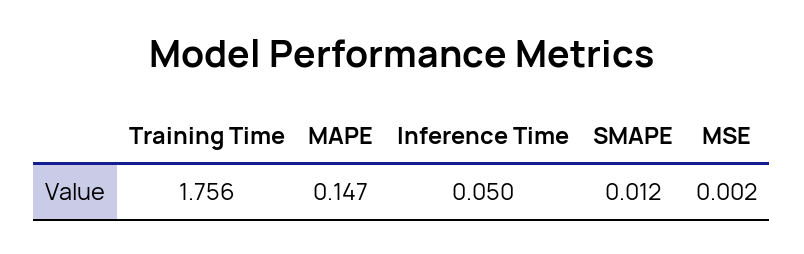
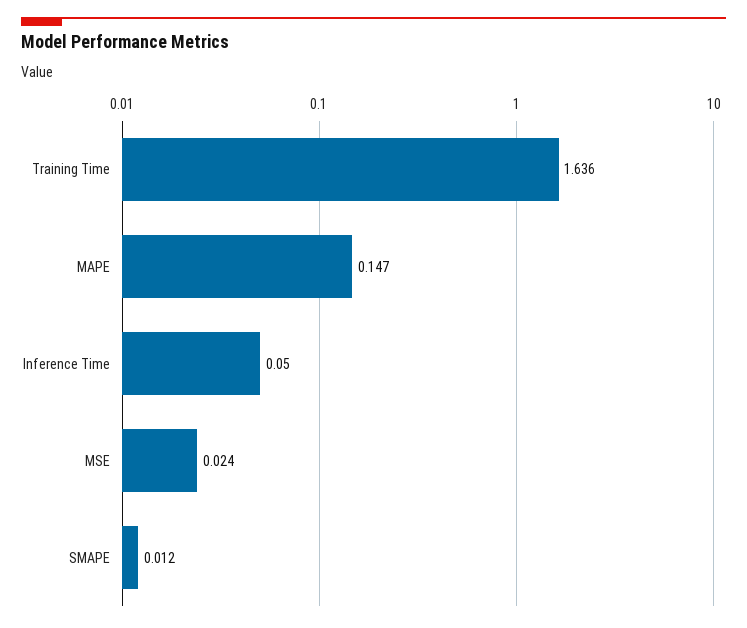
Training Time: 1.756 -> 1.636
MSE: 0.002 -> 0.024

